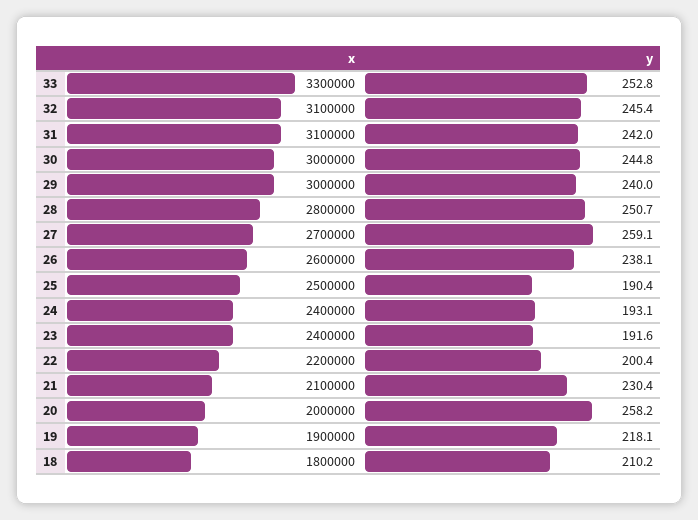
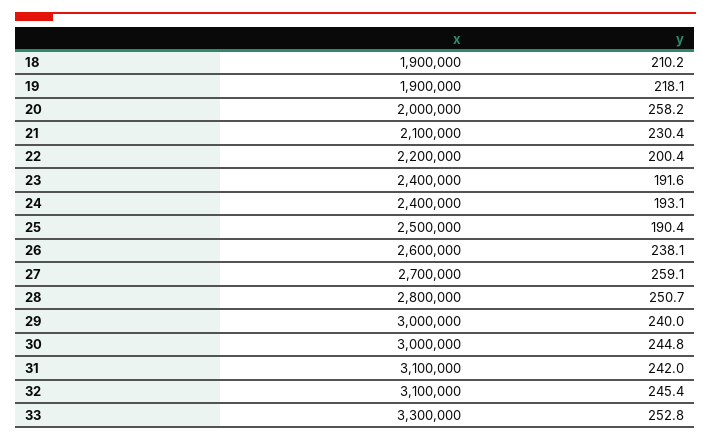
x, 18: 1800000 -> 1900000

